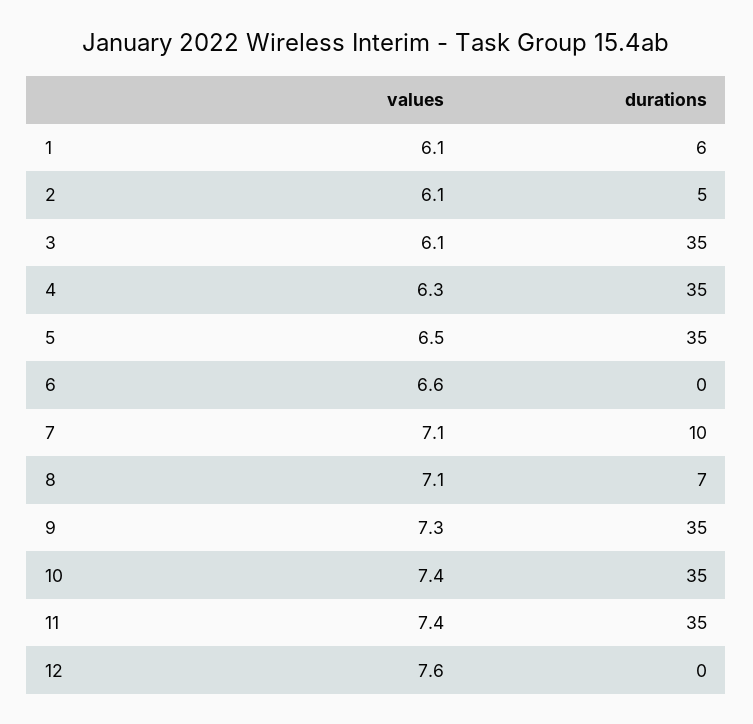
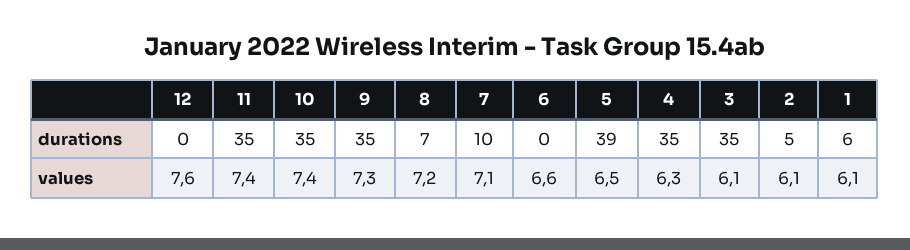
durations, 5: 35 -> 39
values, 8: 7.1 -> 7.2

